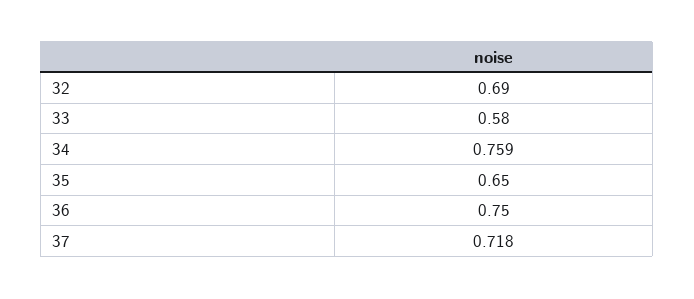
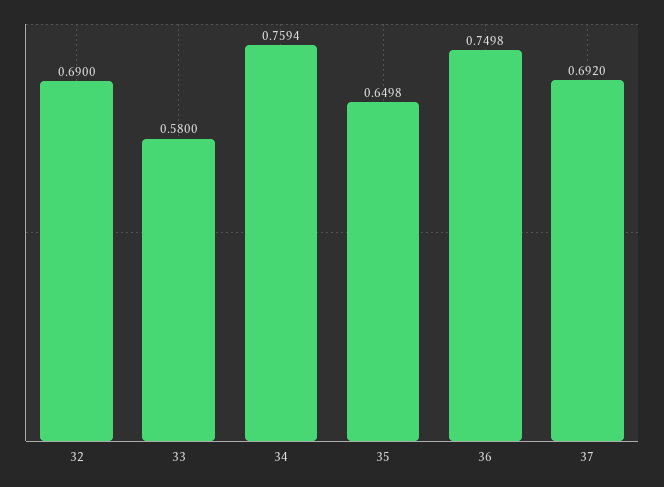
37: 0.718 -> 0.692

